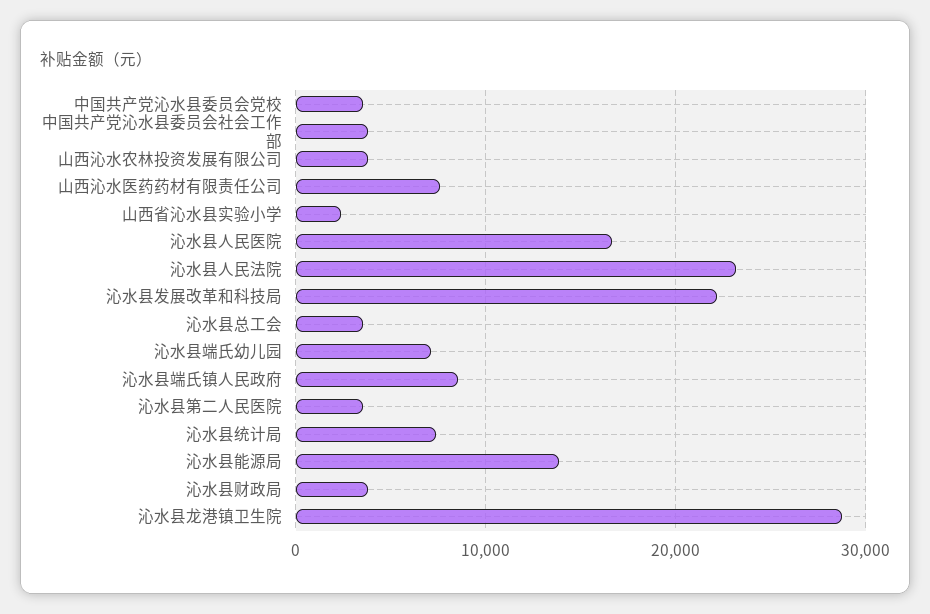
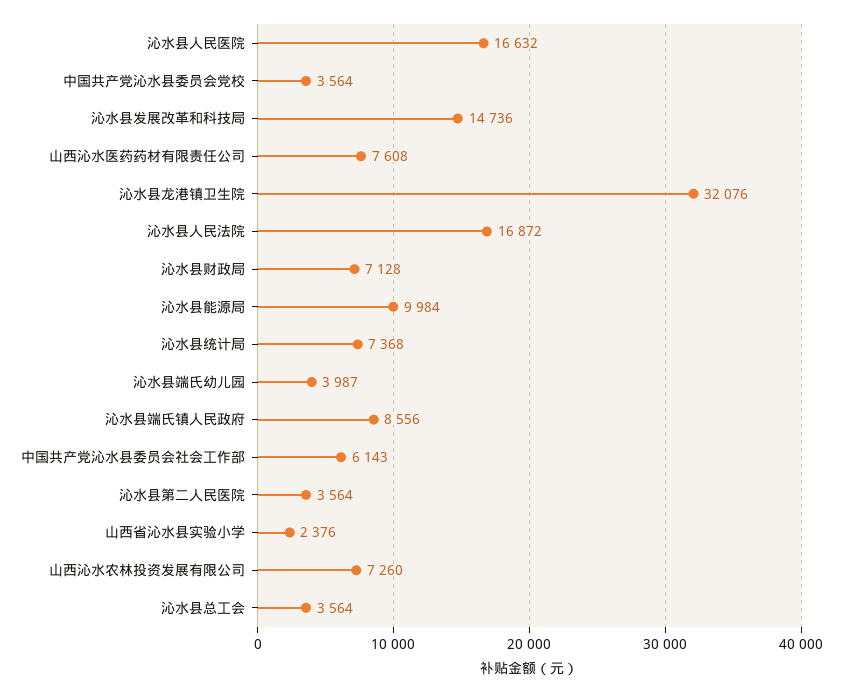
中国共产党沁水县委员会社会工作部: 4000 -> 6143
山西沁水农林投资发展有限公司: 4000 -> 7260
沁水县人民法院: 23000 -> 16872
沁水县发展改革和科技局: 22000 -> 14736
沁水县端氏幼儿园: 7000 -> 3987
沁水县能源局: 14000 -> 9984
沁水县财政局: 4000 -> 7128
沁水县龙港镇卫生院: 29000 -> 32076

